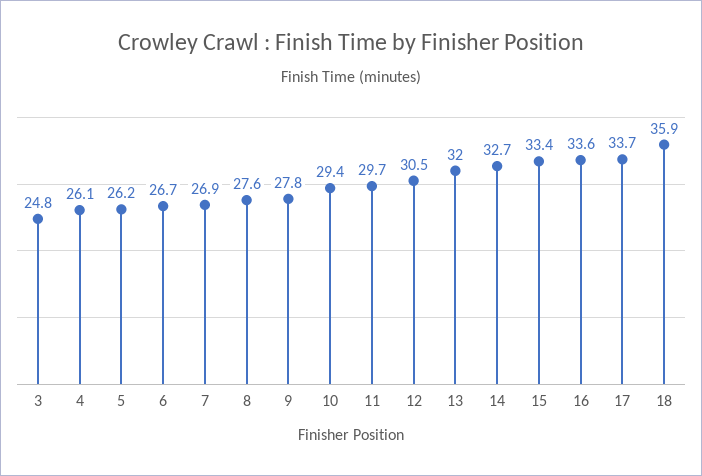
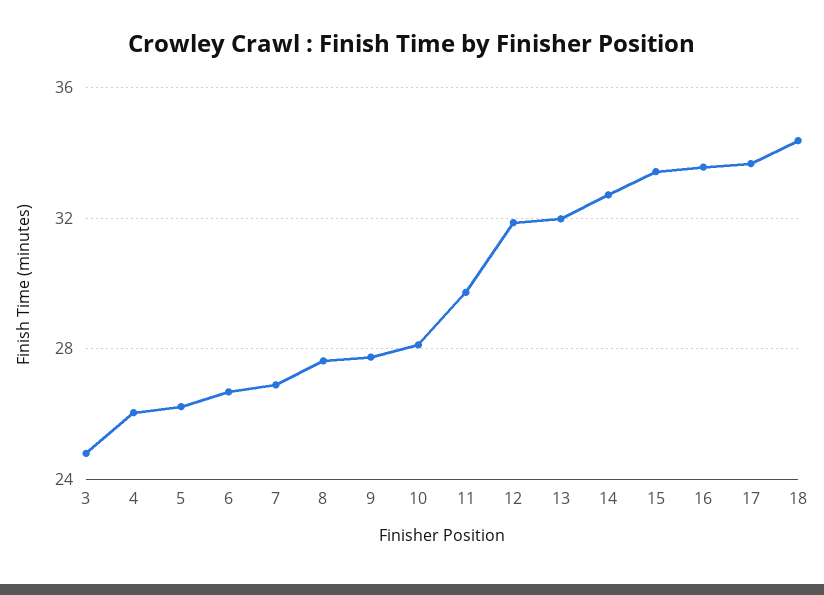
10: 29.4 -> 28
12: 30.5 -> 32
18: 35.9 -> 34.5

